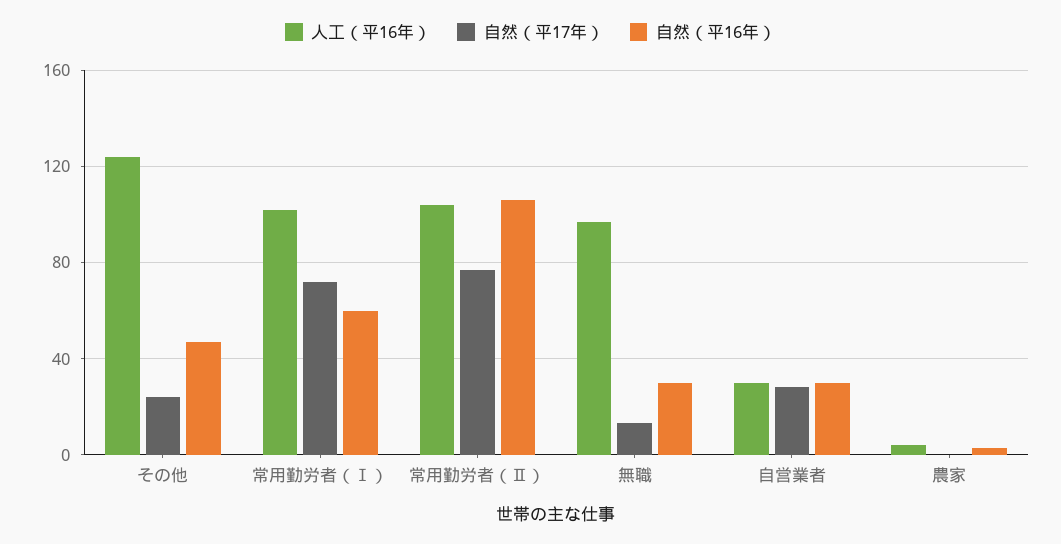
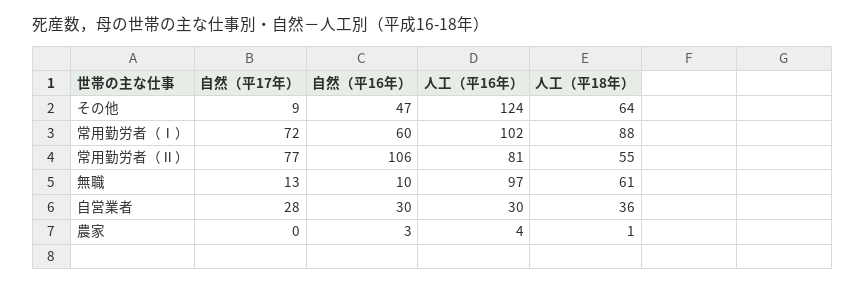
自然（平17年）, その他: 25 -> 9
人工（平16年）, 常用勤労者（Ⅱ）: 105 -> 81
自然（平16年）, 無職: 30 -> 10
人工（平18年）, その他: none -> 64
人工（平18年）, 常用勤労者（Ⅰ）: none -> 88
人工（平18年）, 常用勤労者（Ⅱ）: none -> 55
人工（平18年）, 無職: none -> 61
人工（平18年）, 自営業者: none -> 36
人工（平18年）, 農家: none -> 1

